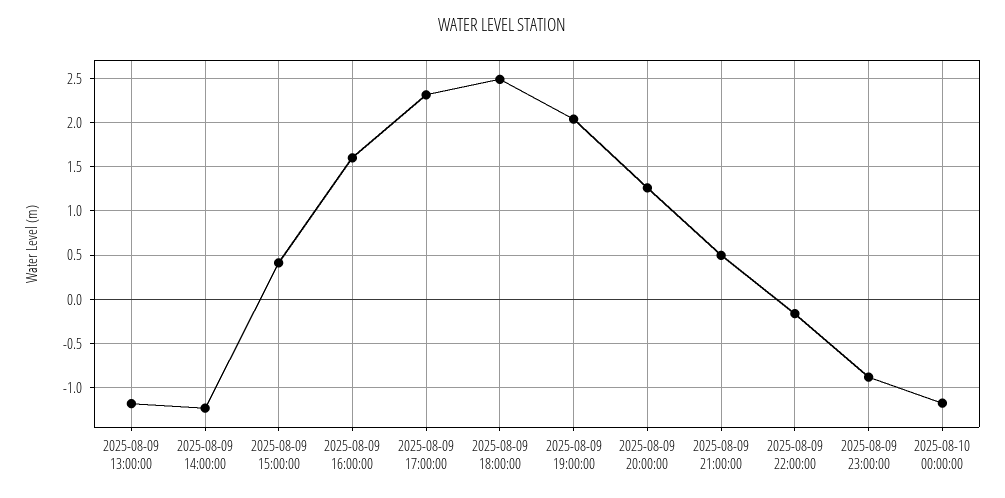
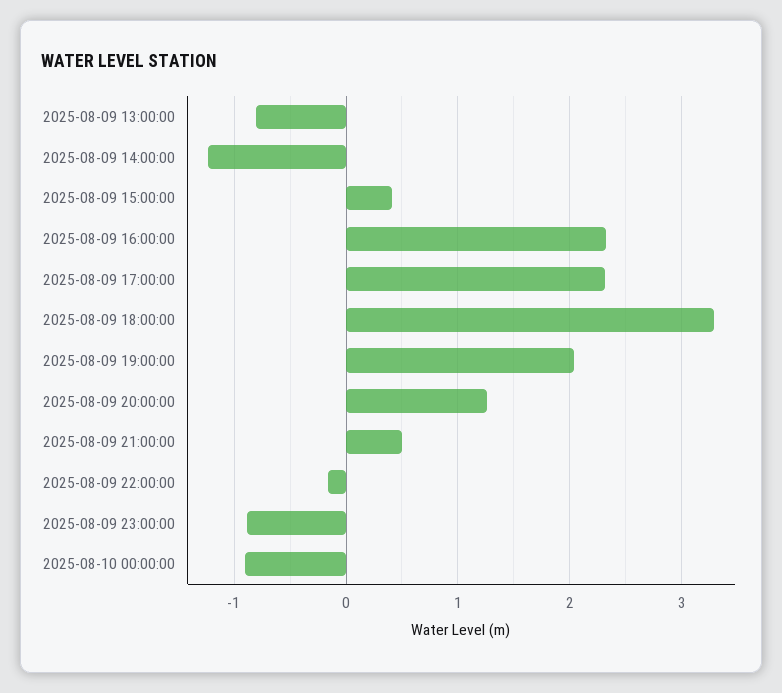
2025-08-09 13:00:00: -1.2 -> -0.8
2025-08-09 16:00:00: 1.6 -> 2.3
2025-08-09 18:00:00: 2.5 -> 3.3
2025-08-10 00:00:00: -1.2 -> -0.9

